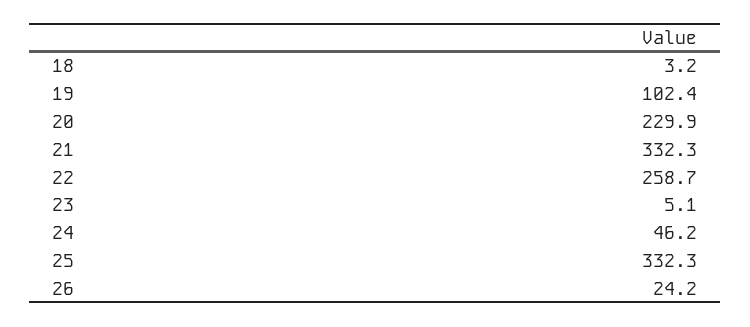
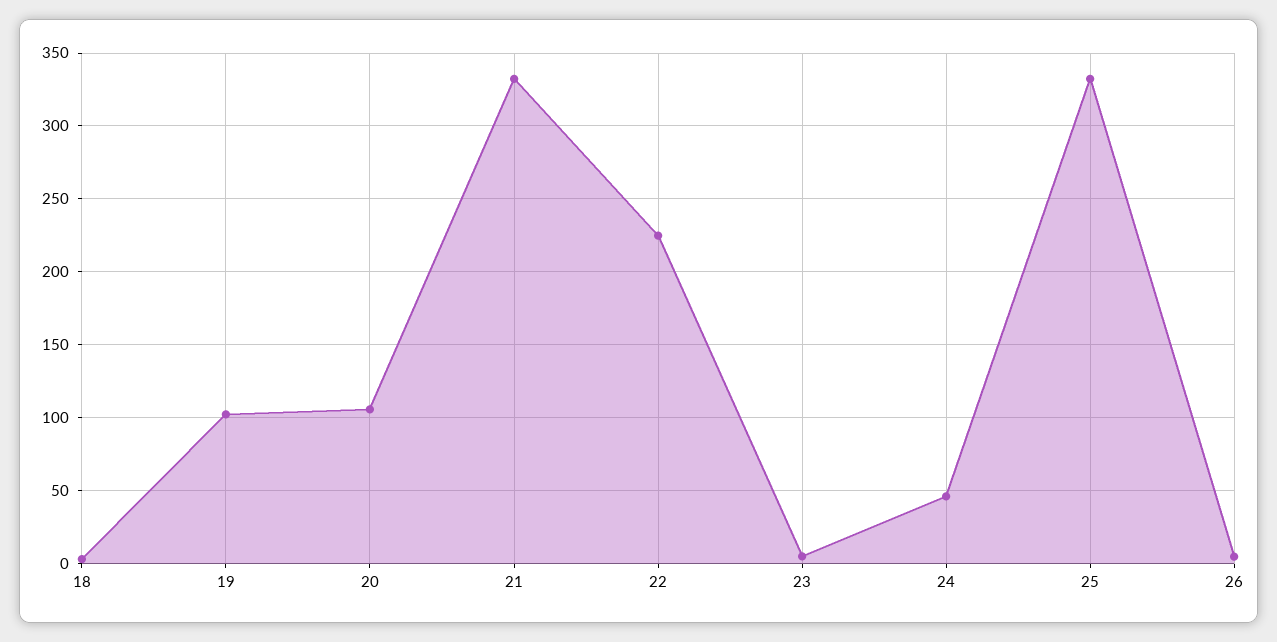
20: 229.9 -> 105
22: 258.7 -> 225
26: 24.2 -> 5

